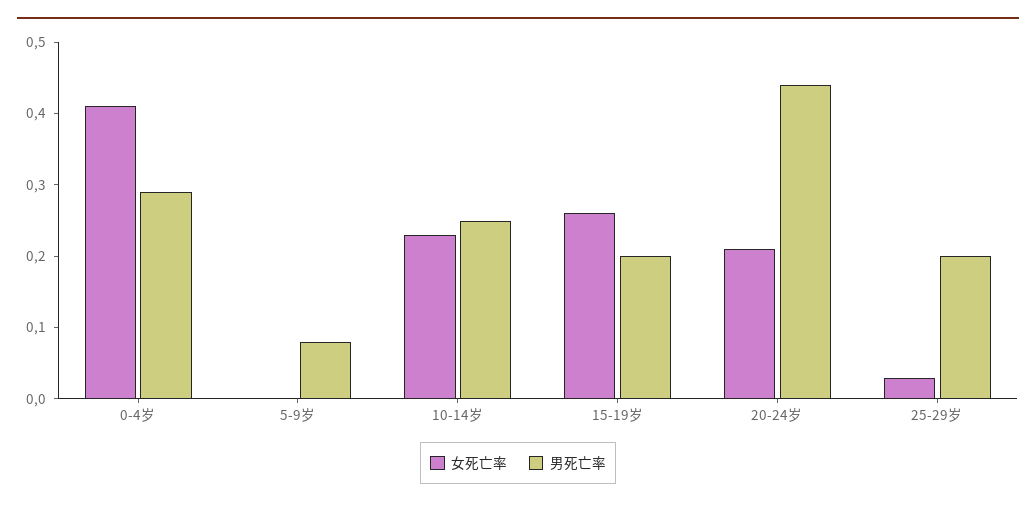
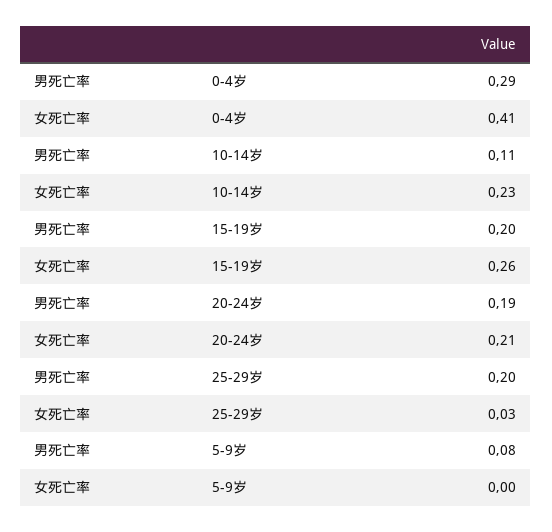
男死亡率, 10-14岁: 0.25 -> 0.11
男死亡率, 20-24岁: 0.45 -> 0.19

